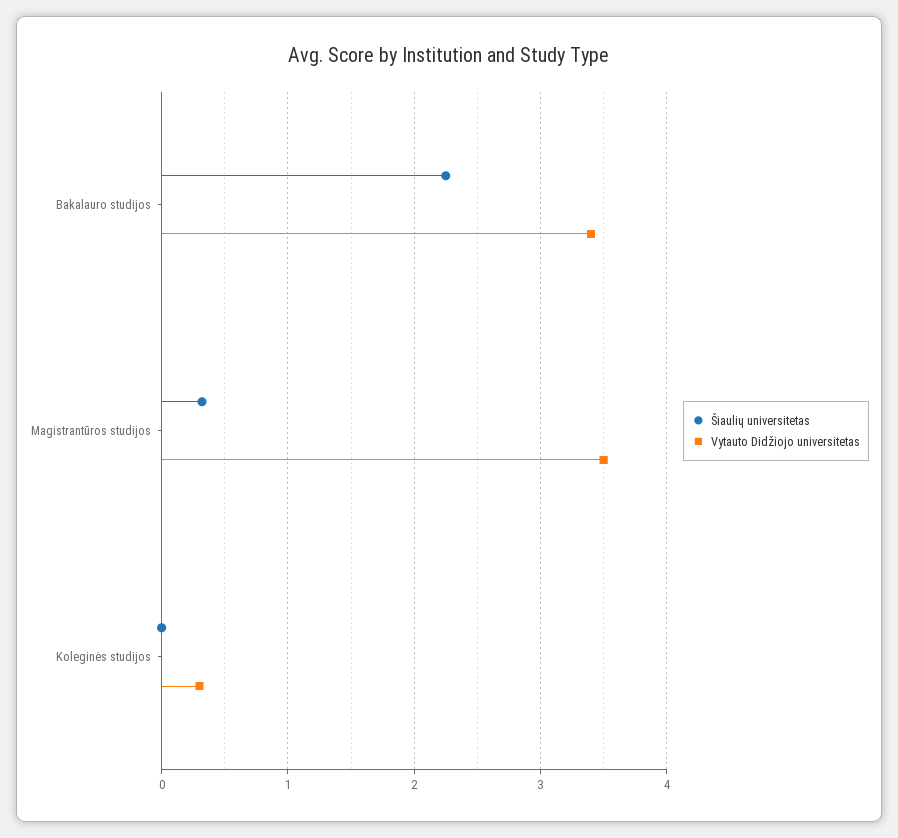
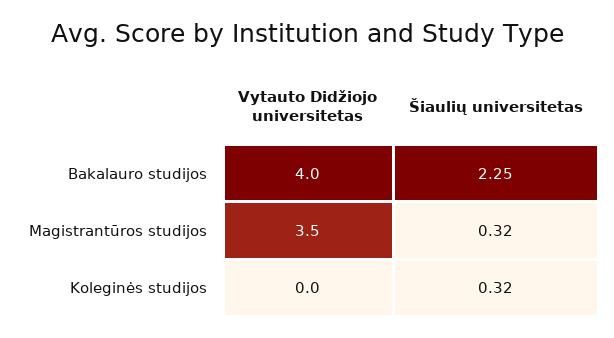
Vytauto Didžiojo universitetas, Bakalauro studijos: 3.4 -> 4
Šiaulių universitetas, Koleginės studijos: 0 -> 0.32
Vytauto Didžiojo universitetas, Koleginės studijos: 0.3 -> 0

